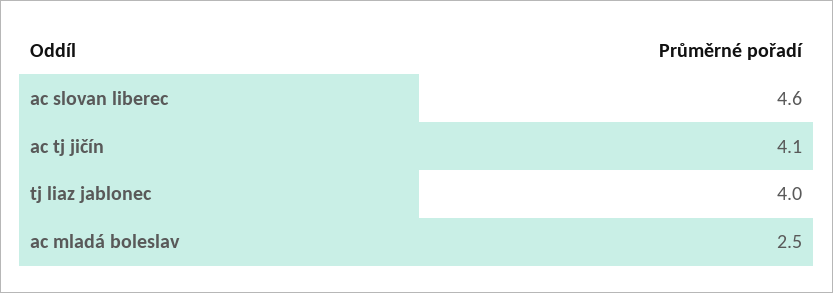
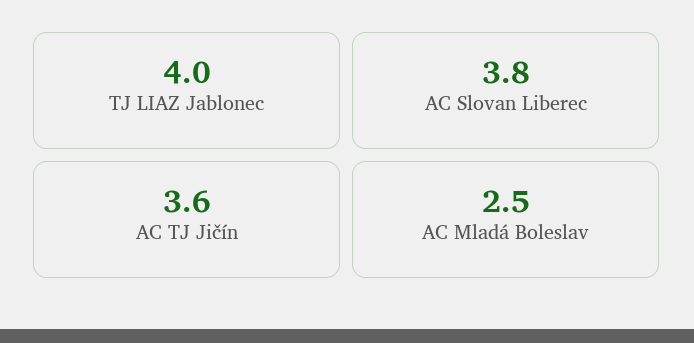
ac slovan liberec: 4.6 -> 3.8
ac tj jičín: 4.1 -> 3.6

